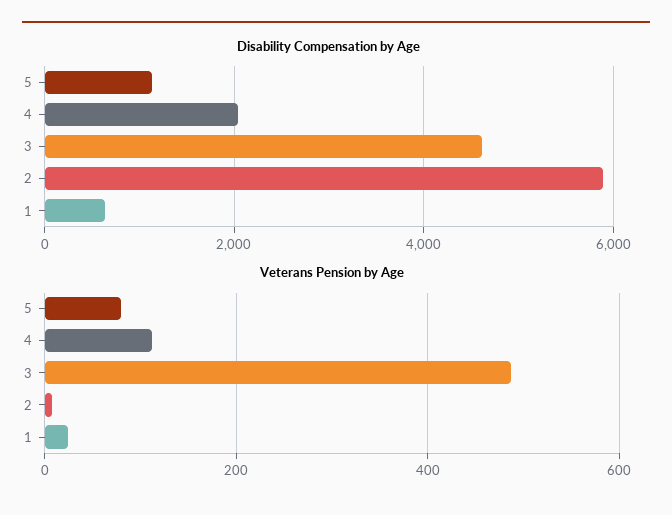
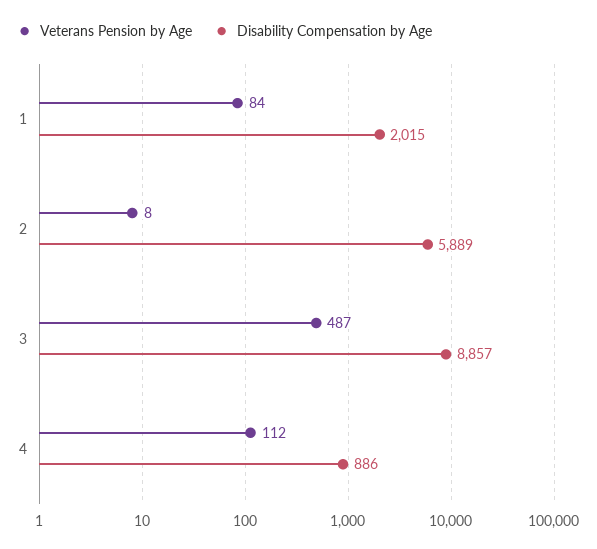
Disability Compensation by Age, 5: 1200 -> none
Disability Compensation by Age, 4: 2000 -> 886
Disability Compensation by Age, 3: 4600 -> 8857
Disability Compensation by Age, 1: 600 -> 2015
Veterans Pension by Age, 5: 80 -> none
Veterans Pension by Age, 1: 20 -> 84

